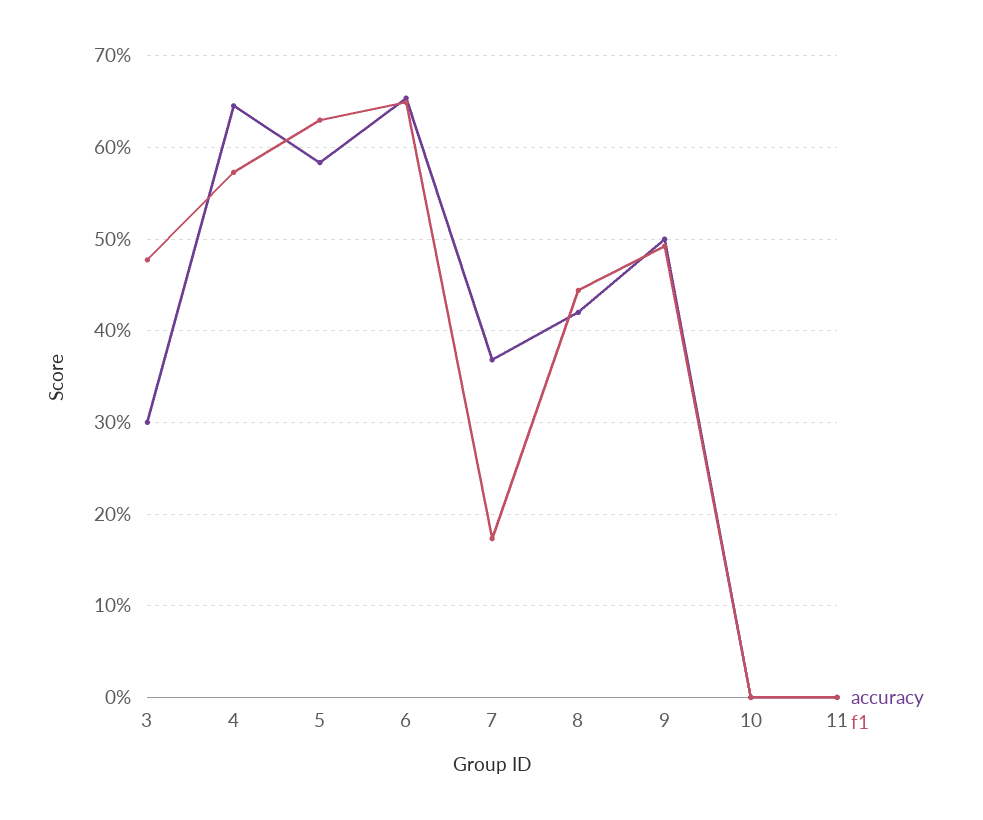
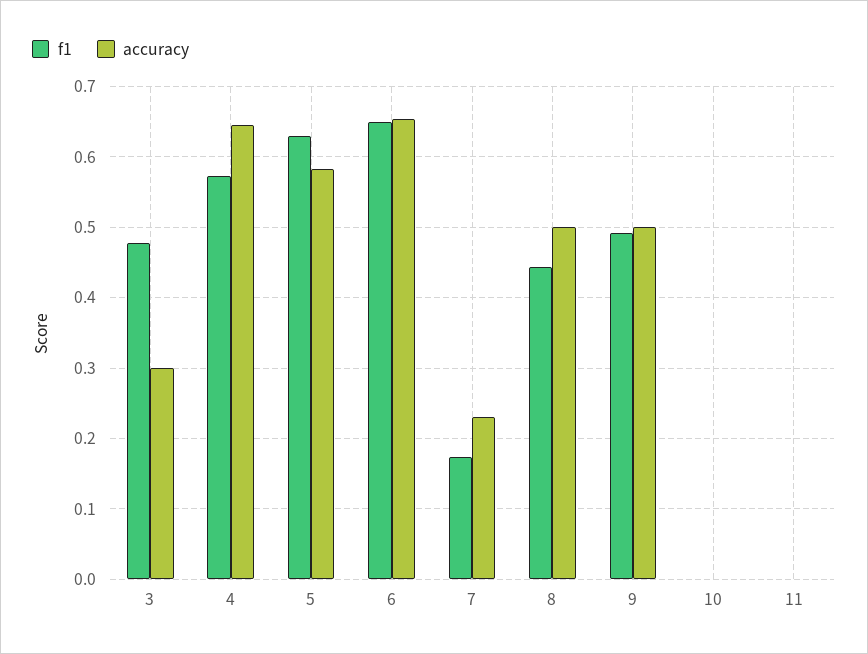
accuracy, 7: 0.37 -> 0.23
accuracy, 8: 0.42 -> 0.5

